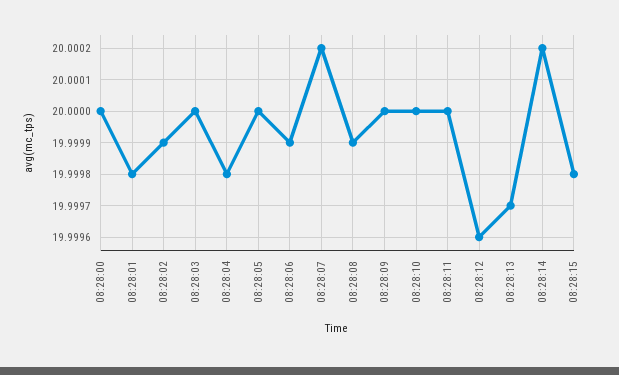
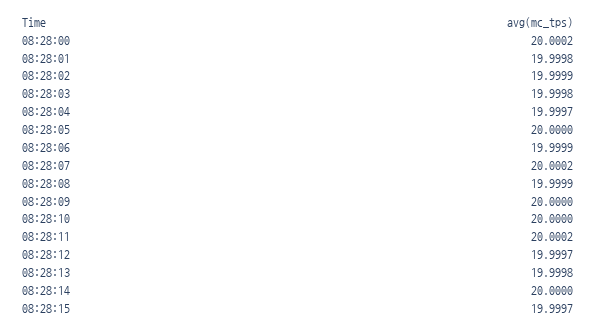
08:28:00: 20 -> 20.0002
08:28:03: 20 -> 19.9998
08:28:04: 19.9998 -> 19.9997
08:28:11: 20 -> 20.0002
08:28:12: 19.9996 -> 19.9997
08:28:13: 19.9997 -> 19.9998
08:28:14: 20.0002 -> 20
08:28:15: 19.9998 -> 19.9997

